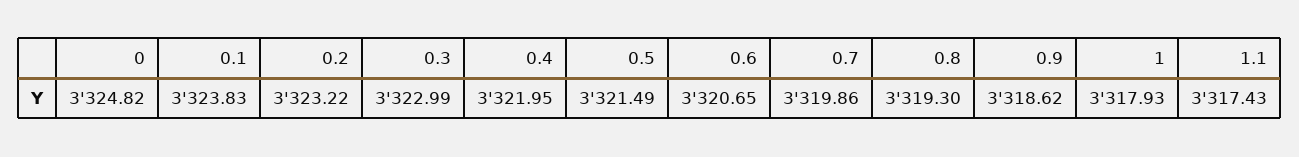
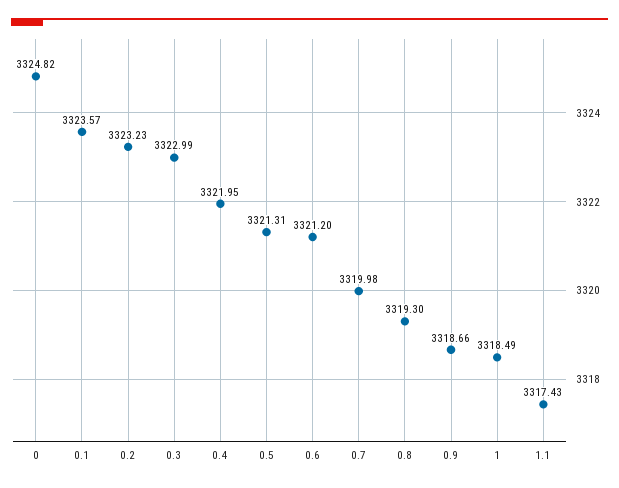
0.1: 3323.83 -> 3323.57
0.2: 3323.22 -> 3323.23
0.5: 3321.49 -> 3321.31
0.6: 3320.65 -> 3321.2
0.7: 3319.86 -> 3319.98
0.9: 3318.62 -> 3318.66
1: 3317.93 -> 3318.49

